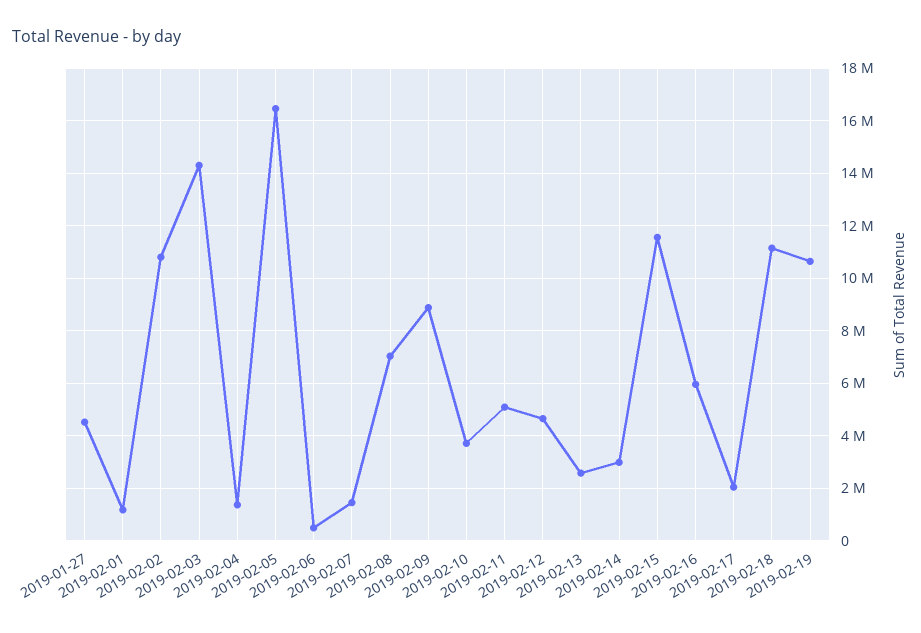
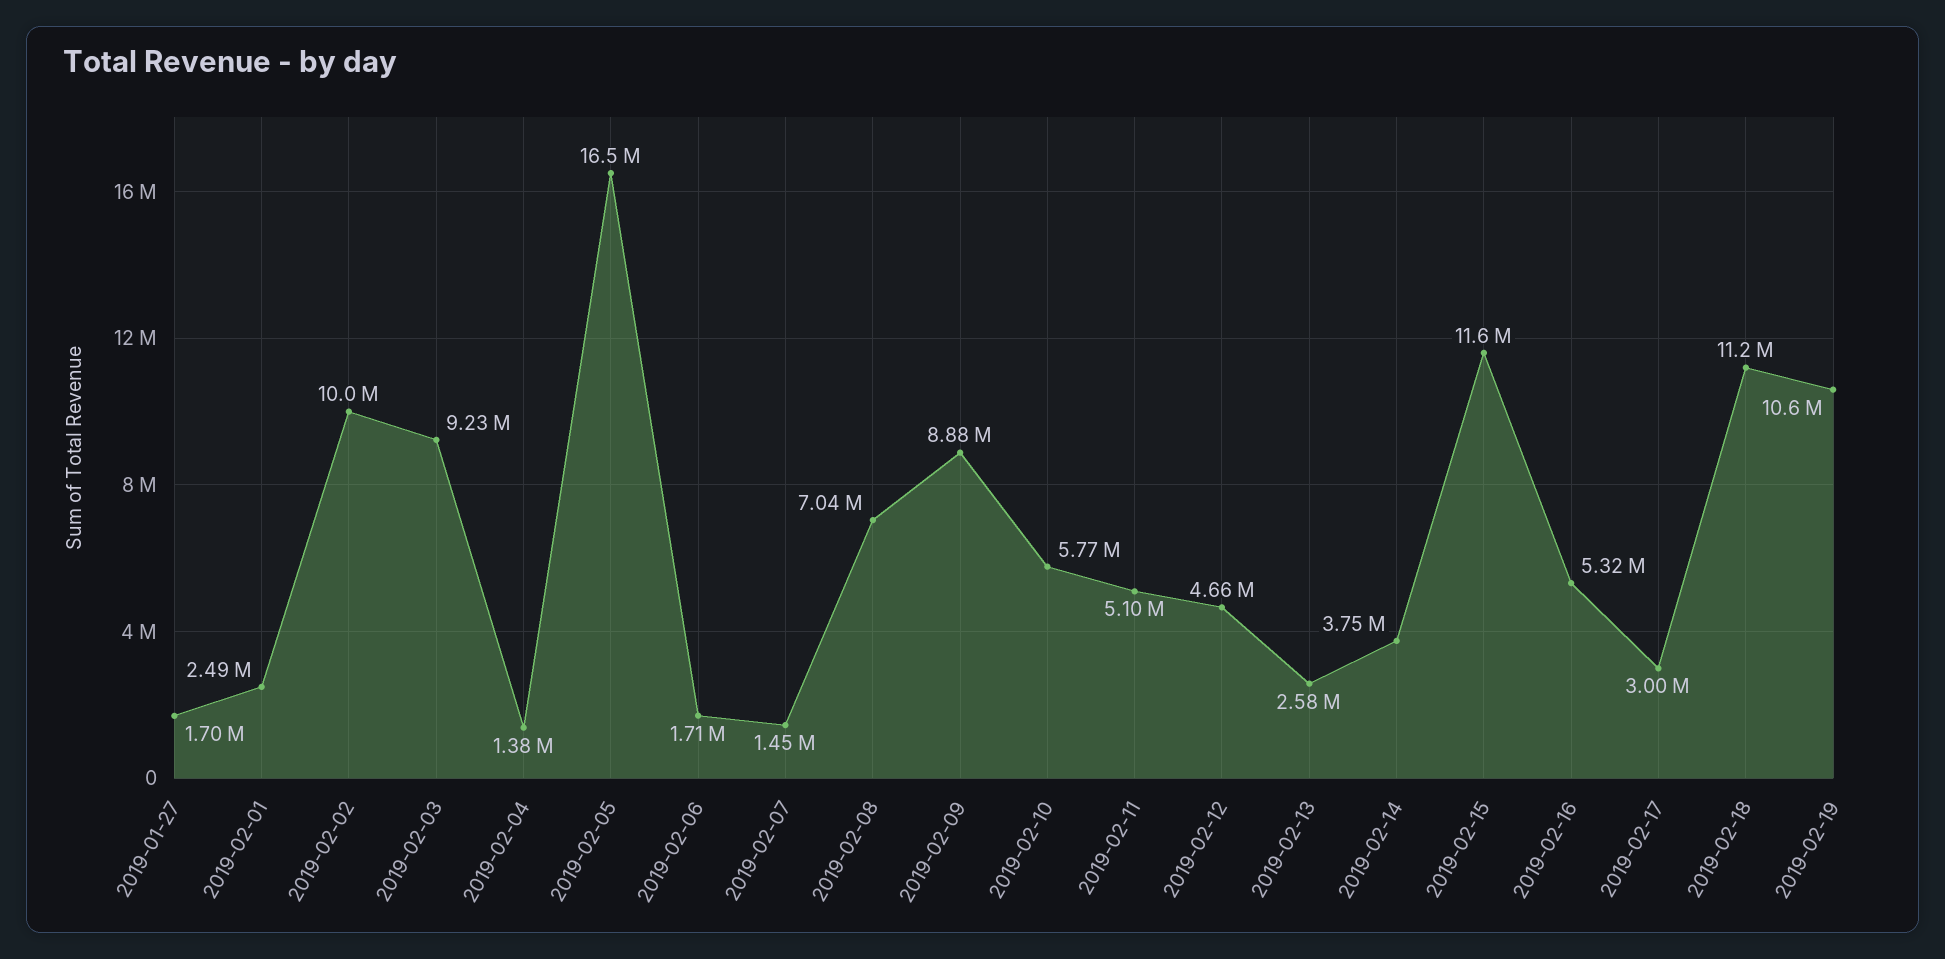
2019-01-27: 4500000 -> 1700000
2019-02-01: 1250000 -> 2490000
2019-02-02: 10750000 -> 10000000
2019-02-03: 14250000 -> 9230000
2019-02-06: 500000 -> 1710000
2019-02-10: 3750000 -> 5770000
2019-02-14: 3000000 -> 3750000
2019-02-16: 6000000 -> 5320000
2019-02-17: 2000000 -> 3000000

